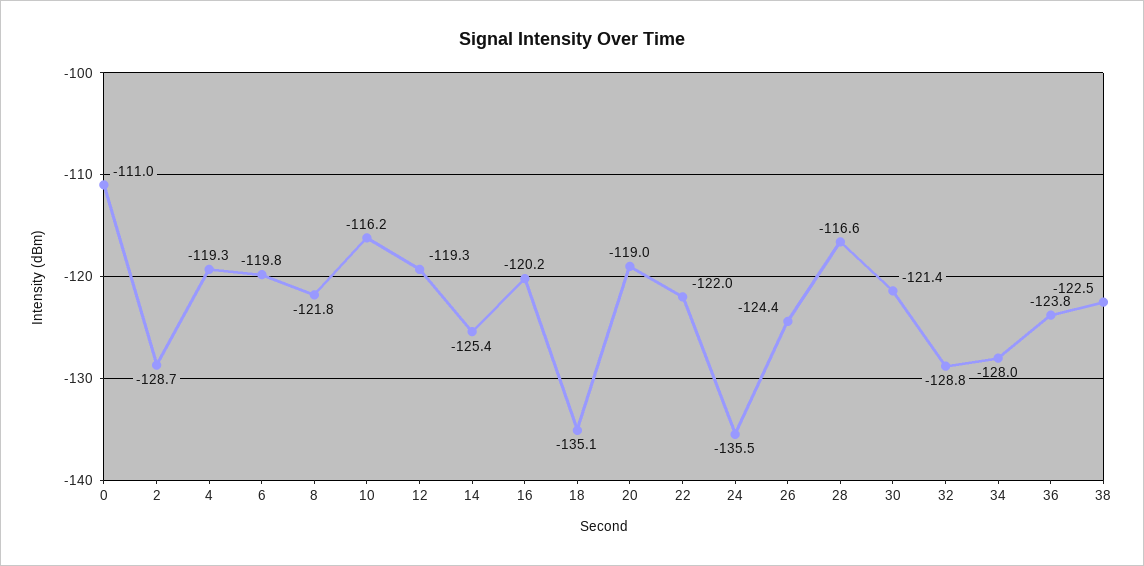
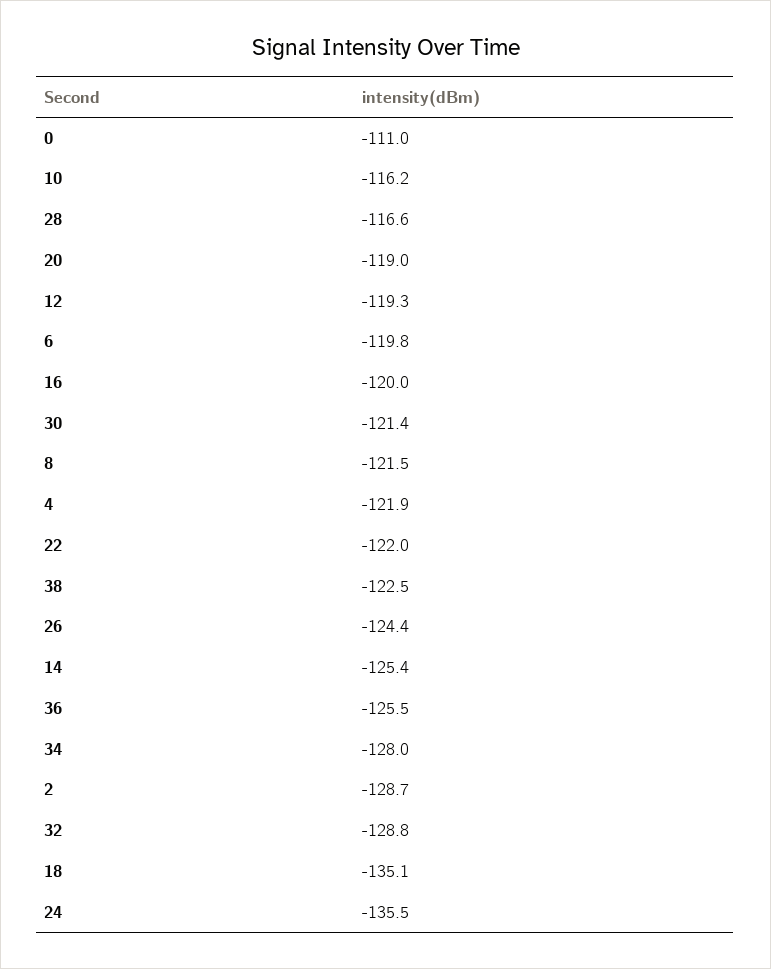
4: -119.3 -> -121.9
8: -121.8 -> -121.5
16: -120.2 -> -120
36: -123.8 -> -125.5

